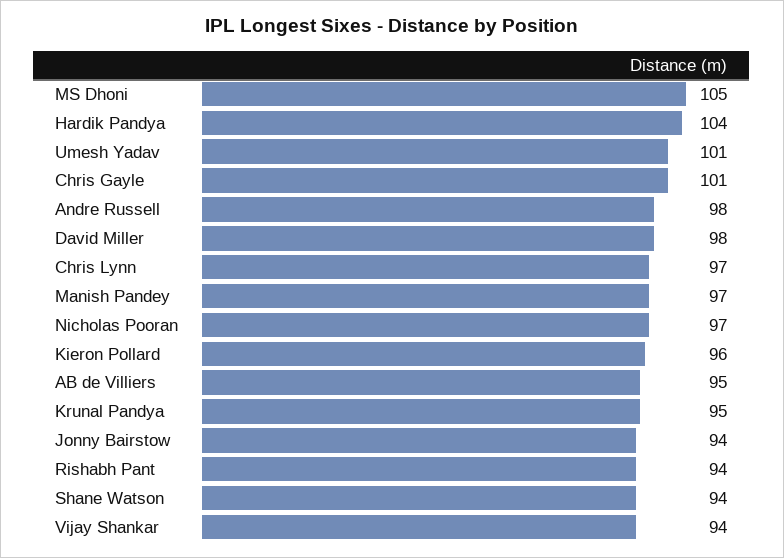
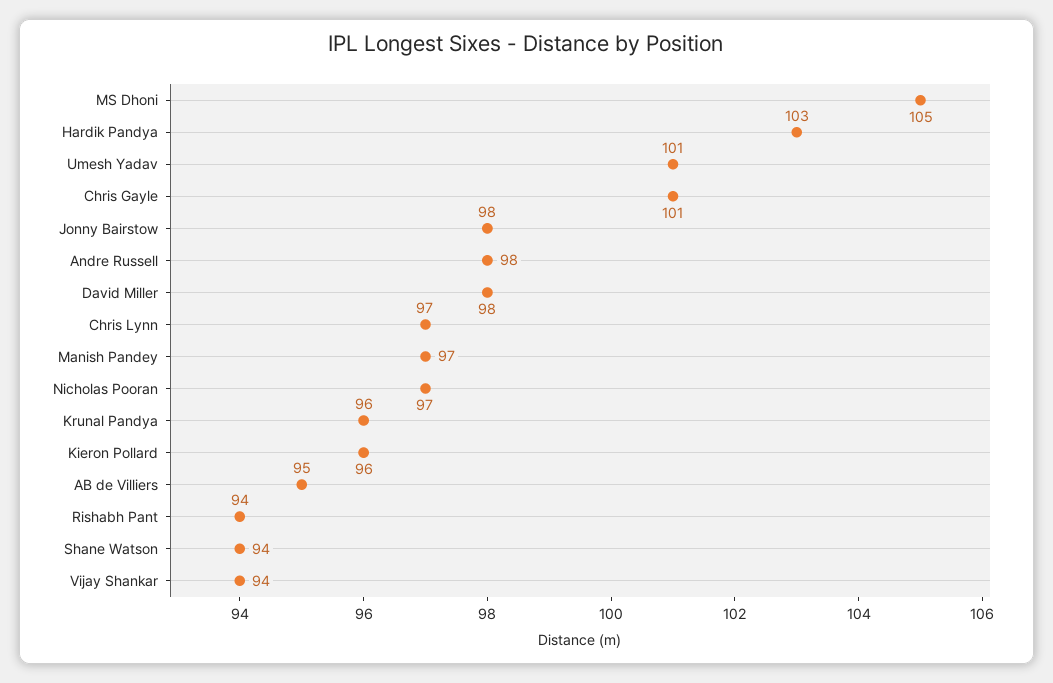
Hardik Pandya: 104 -> 103
Krunal Pandya: 95 -> 96
Jonny Bairstow: 94 -> 98

